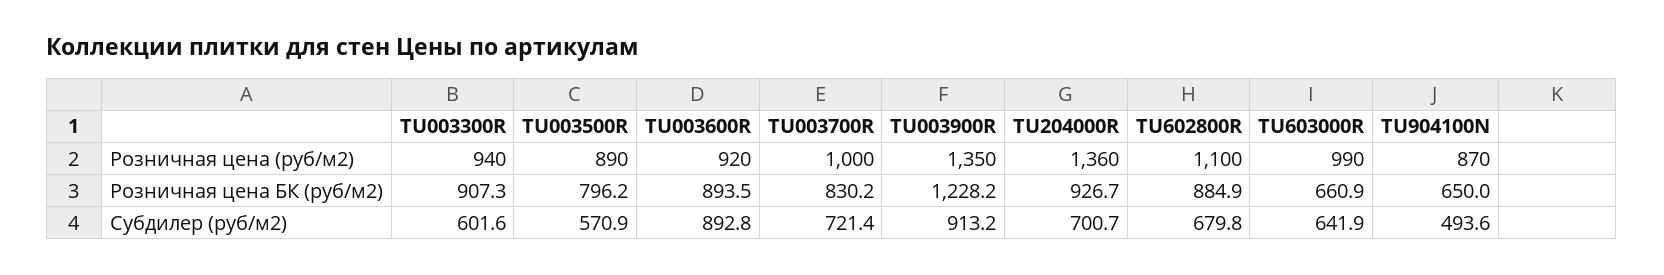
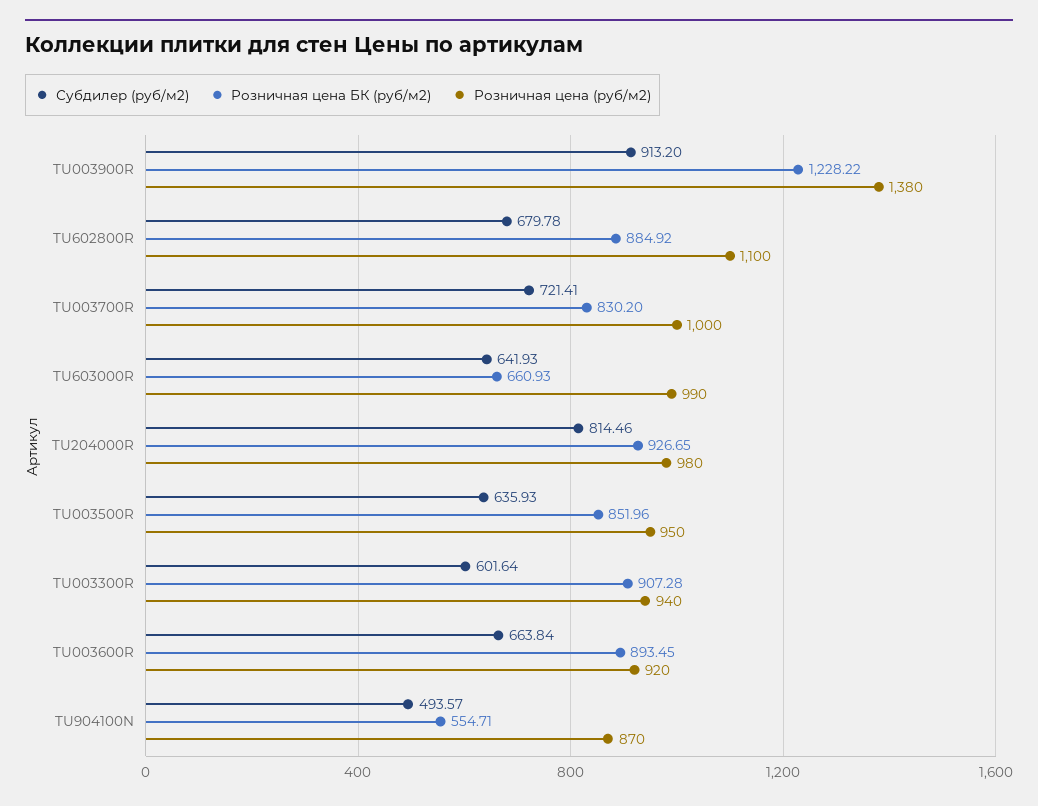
Розничная цена (руб/м2), TU003500R: 890 -> 950
Розничная цена (руб/м2), TU003900R: 1350 -> 1380
Розничная цена (руб/м2), TU204000R: 1360 -> 980
Розничная цена БК (руб/м2), TU003500R: 796.2 -> 851.96
Розничная цена БК (руб/м2), TU904100N: 650 -> 554.71
Субдилер (руб/м2), TU003500R: 570.9 -> 635.93
Субдилер (руб/м2), TU003600R: 892.8 -> 663.84
Субдилер (руб/м2), TU204000R: 700.7 -> 814.46

